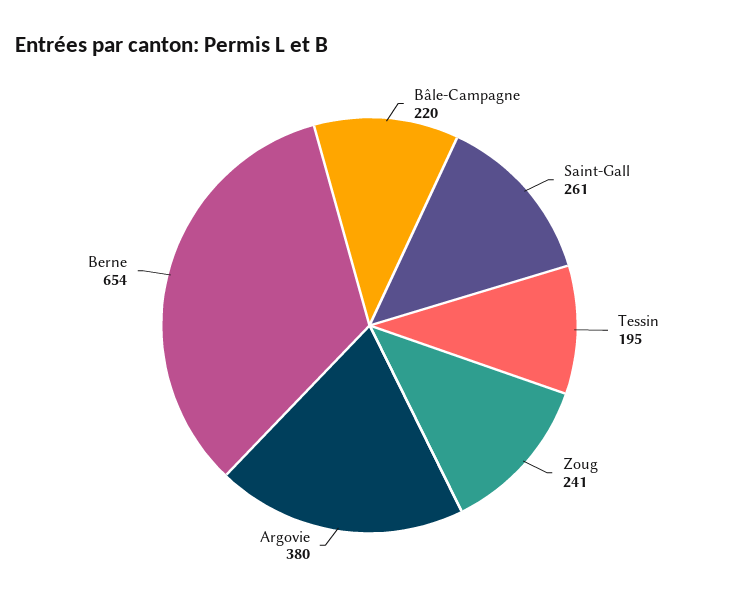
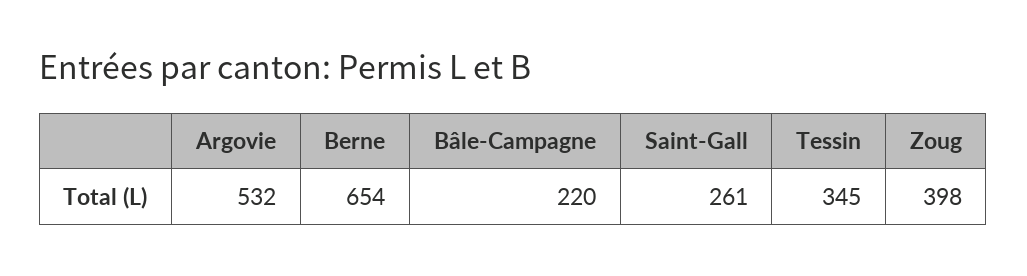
Tessin: 195 -> 345
Zoug: 241 -> 398
Argovie: 380 -> 532

